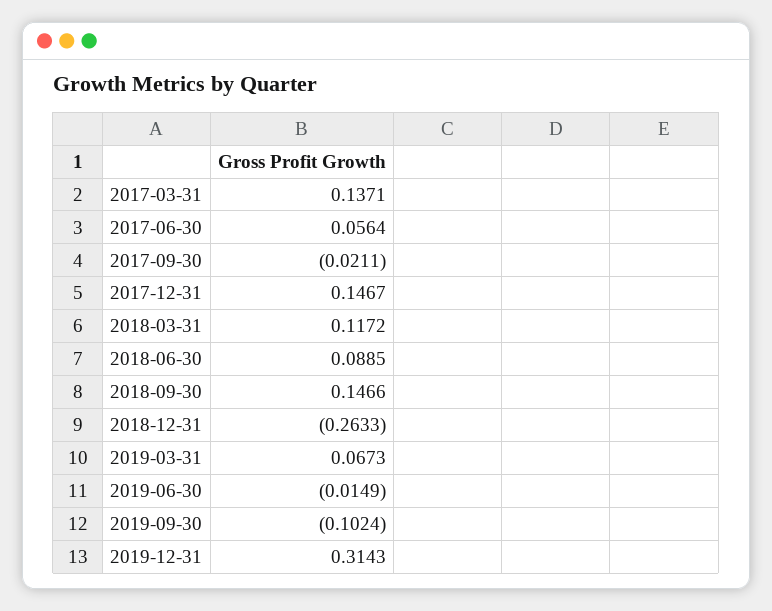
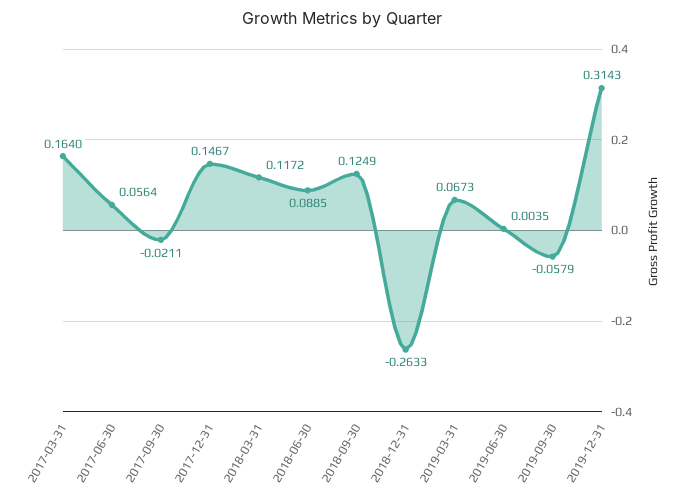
2017-03-31: 0.1371 -> 0.164
2018-09-30: 0.1466 -> 0.1249
2019-06-30: -0.0149 -> 0.0035
2019-09-30: -0.1024 -> -0.0579

